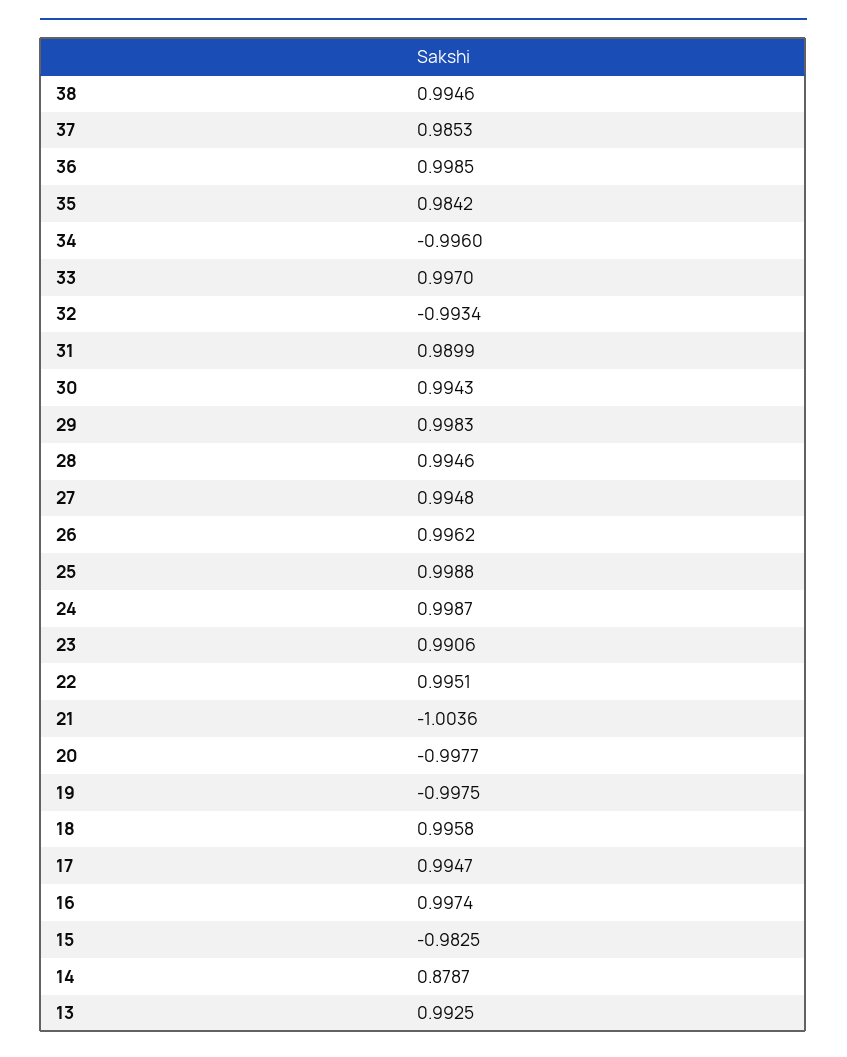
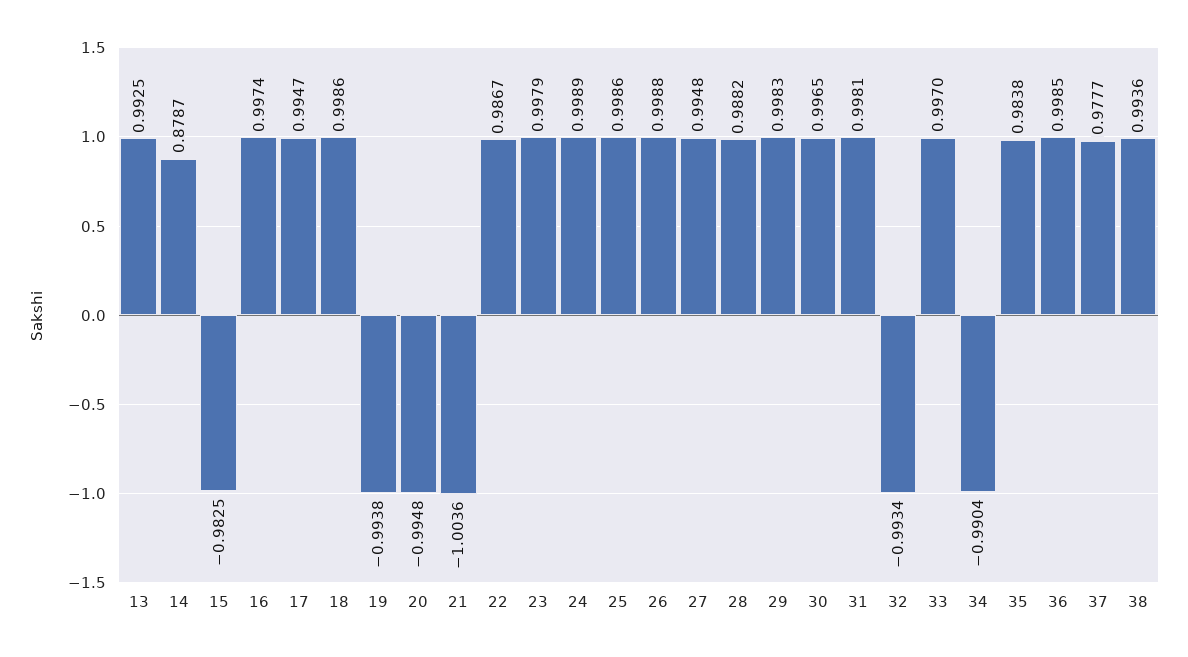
38: 0.9946 -> 0.9936
37: 0.9853 -> 0.9777
35: 0.9842 -> 0.9838
34: -0.996 -> -0.9904
31: 0.9899 -> 0.9981
30: 0.9943 -> 0.9965
28: 0.9946 -> 0.9882
26: 0.9962 -> 0.9988
25: 0.9988 -> 0.9986
24: 0.9987 -> 0.9989
23: 0.9906 -> 0.9979
22: 0.9951 -> 0.9867
20: -0.9977 -> -0.9948
19: -0.9975 -> -0.9938
18: 0.9958 -> 0.9986

